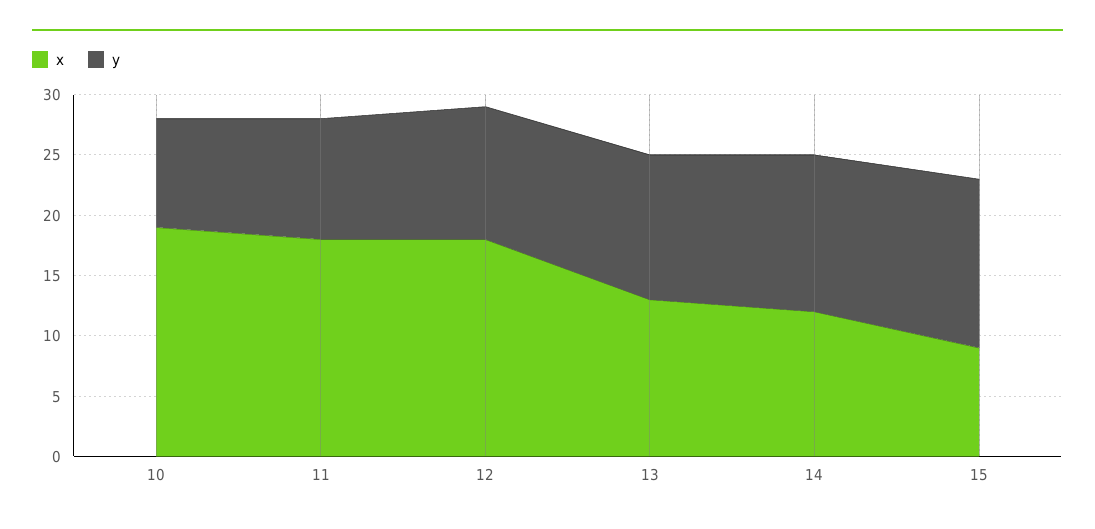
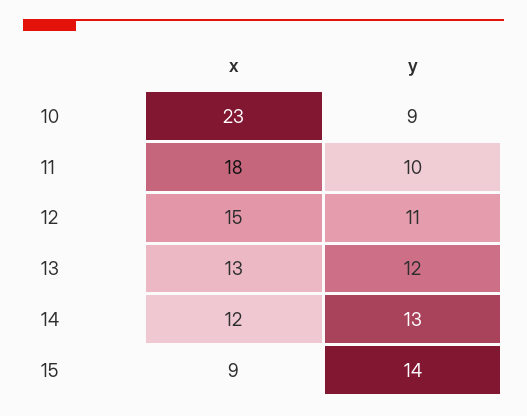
x, 10: 19 -> 23
x, 12: 18 -> 15

